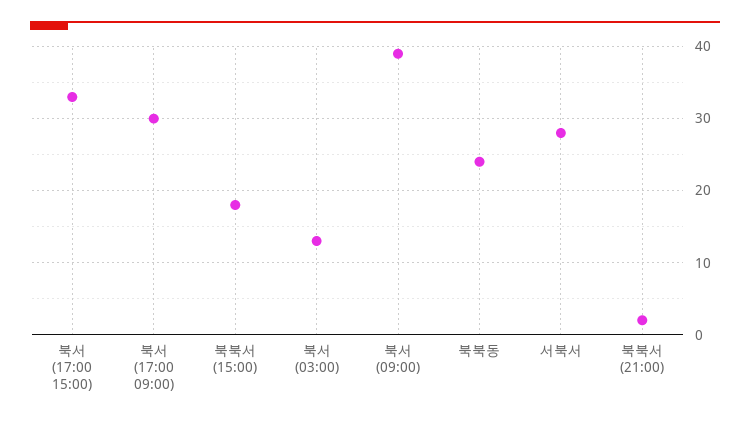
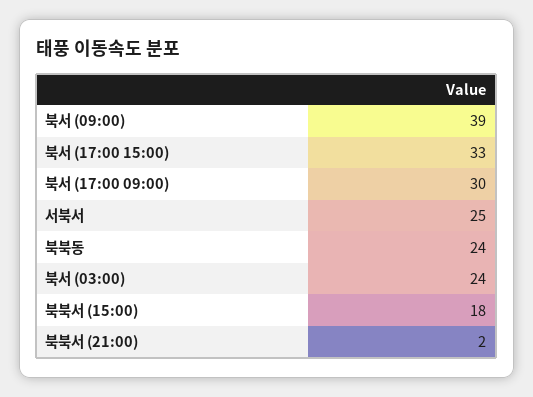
북서 (03:00): 13 -> 24
서북서: 28 -> 25

